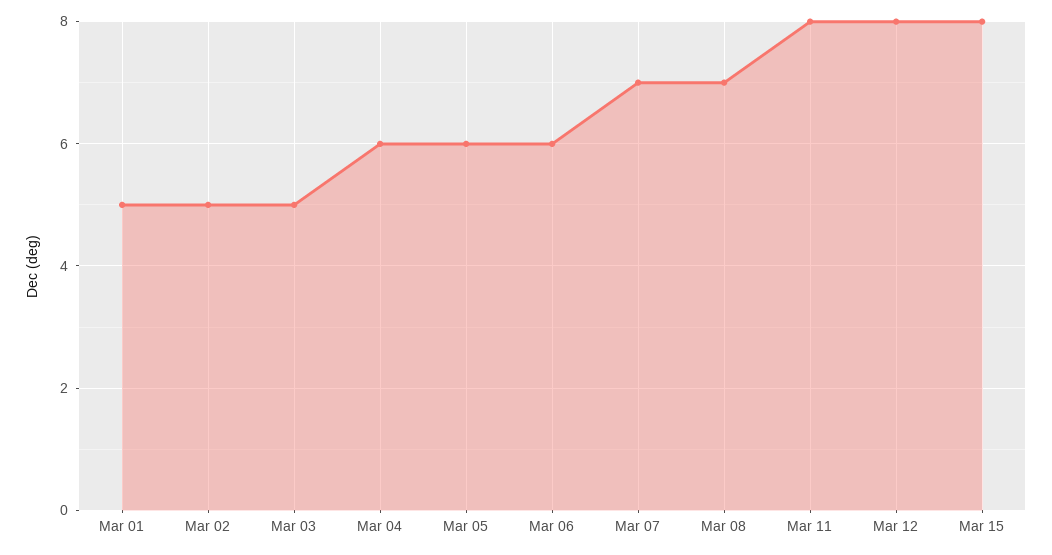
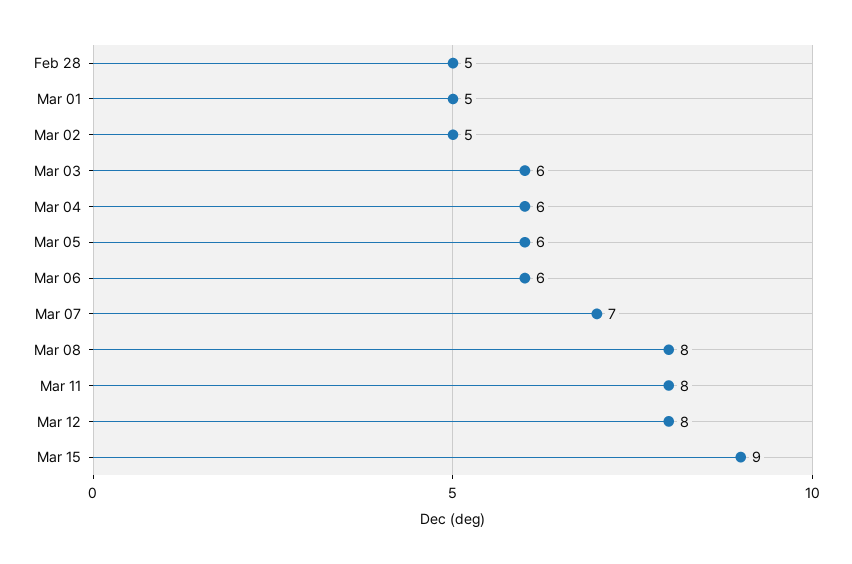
Mar 03: 5 -> 6
Mar 08: 7 -> 8
Mar 15: 8 -> 9
Feb 28: none -> 5

